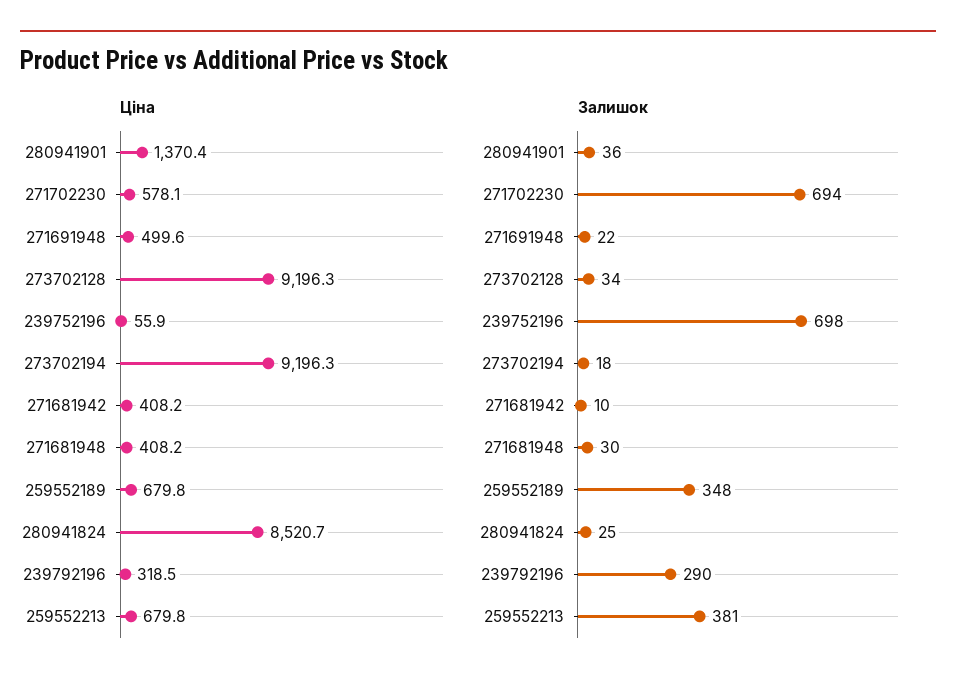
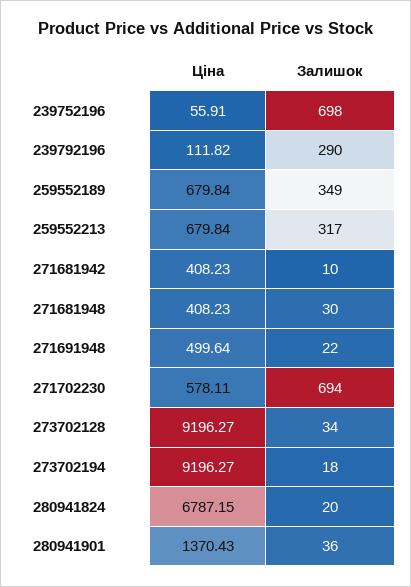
Ціна, 280941824: 8520.7 -> 6787.15
Ціна, 239792196: 318.5 -> 111.82
Залишок, 259552189: 348 -> 349
Залишок, 280941824: 25 -> 20
Залишок, 259552213: 381 -> 317

